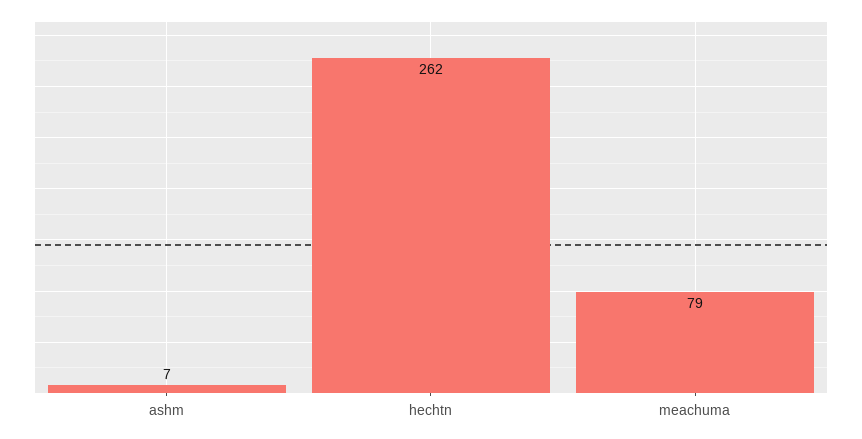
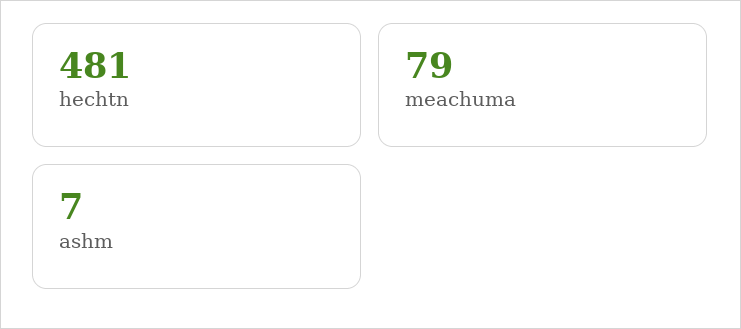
hechtn: 262 -> 481

